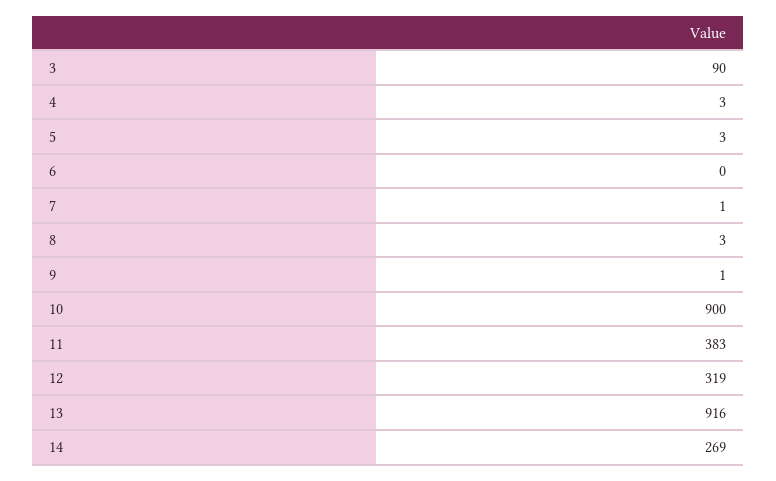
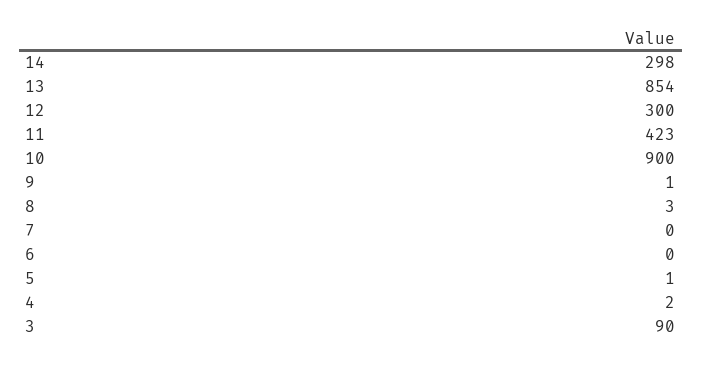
4: 3 -> 2
5: 3 -> 1
7: 1 -> 0
11: 383 -> 423
12: 319 -> 300
13: 916 -> 854
14: 269 -> 298

